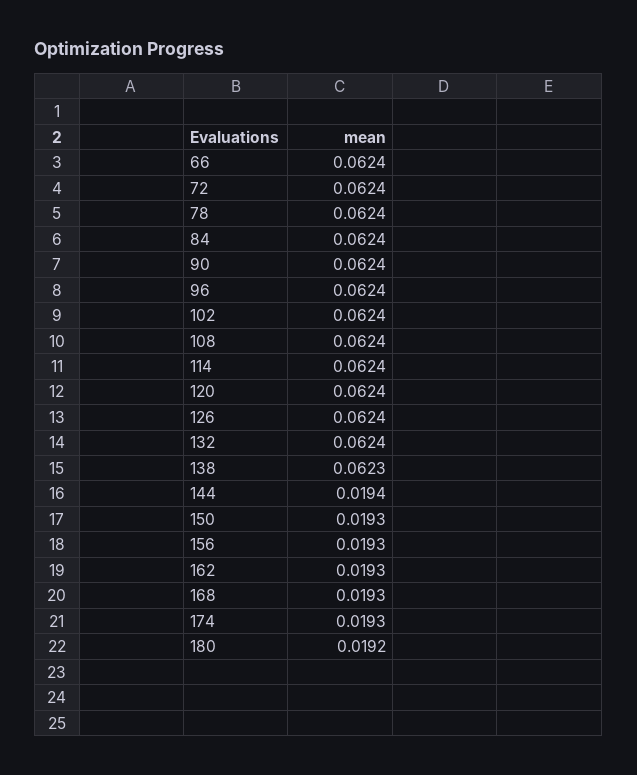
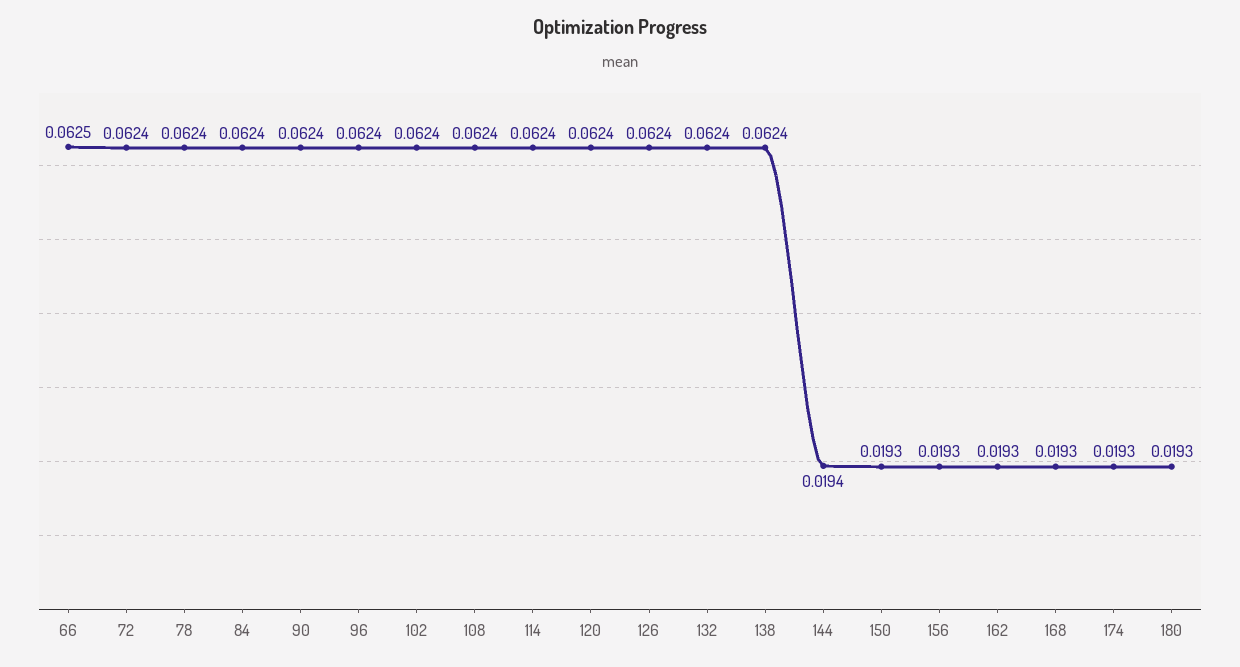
66: 0.0624 -> 0.0625
138: 0.0623 -> 0.0624
180: 0.0192 -> 0.0193

